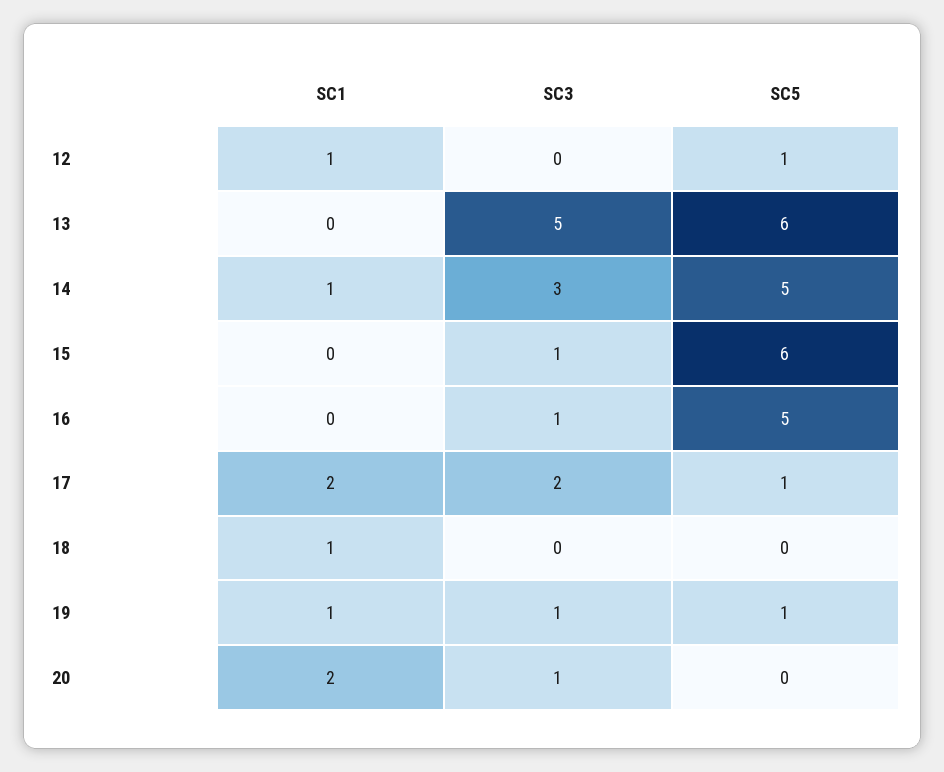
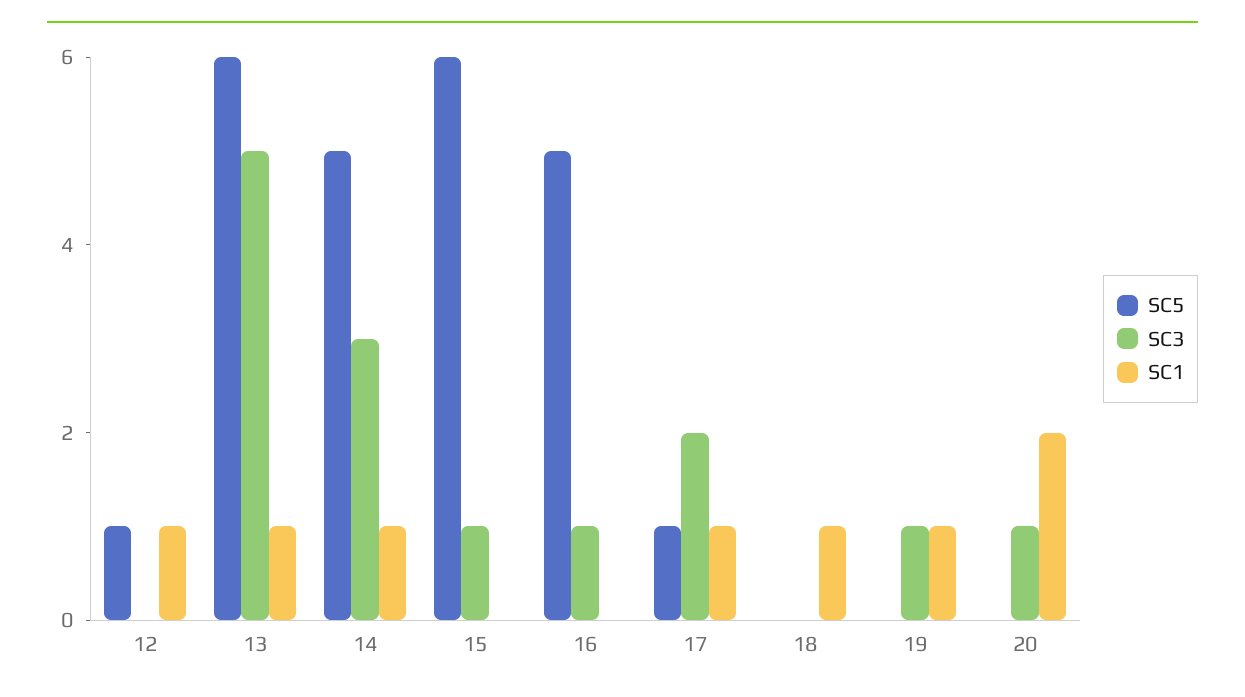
SC1, 13: 0 -> 1
SC1, 17: 2 -> 1
SC5, 19: 1 -> 0

